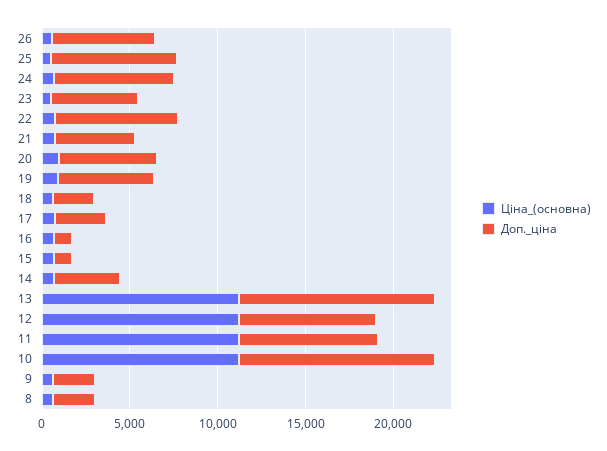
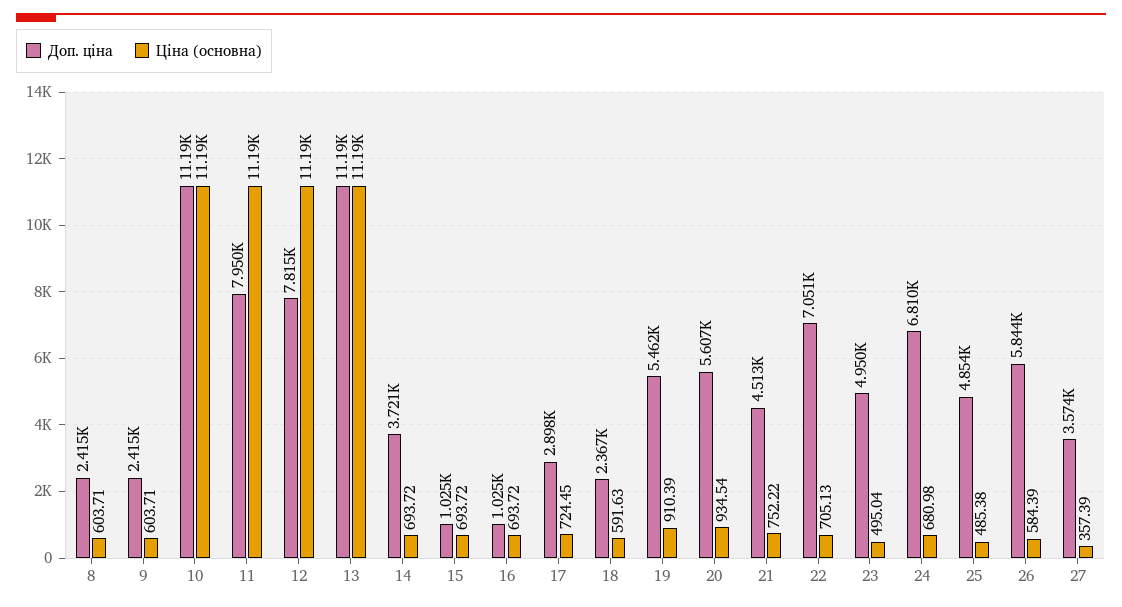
Доп._ціна, 25: 7000 -> 4854
Доп._ціна, 27: none -> 3574
Ціна_(основна), 27: none -> 357.39

